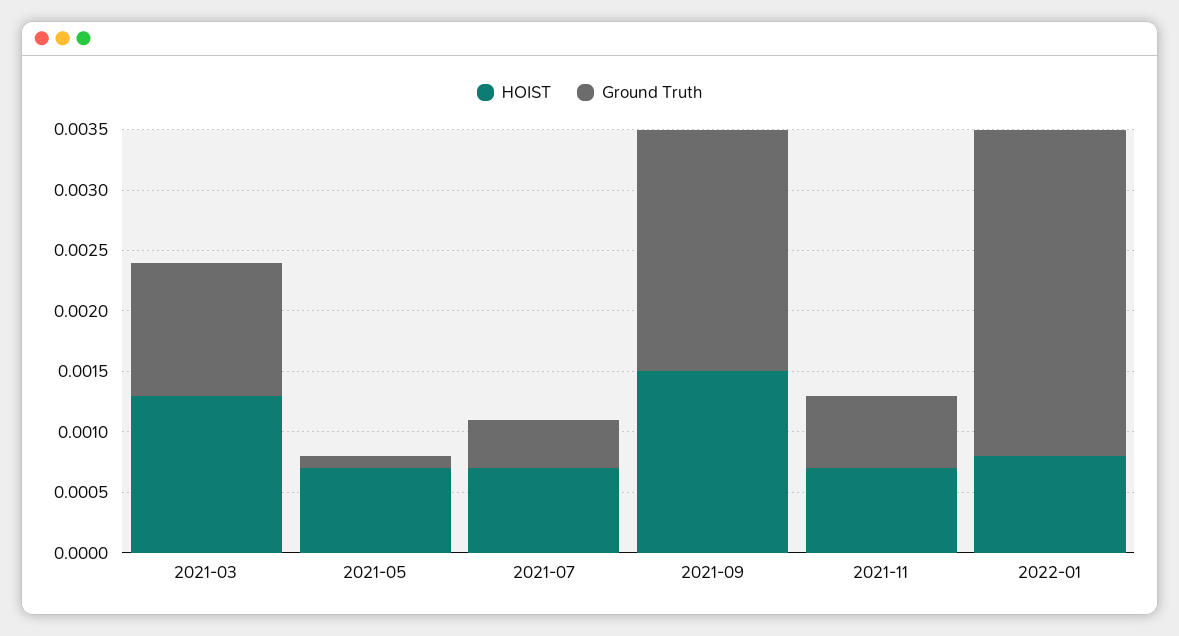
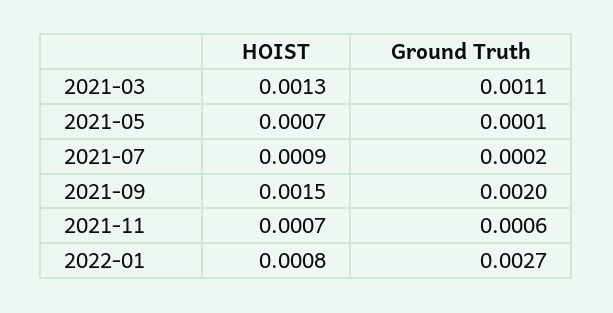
HOIST, 2021-07: 0.0007 -> 0.0009
Ground Truth, 2021-07: 0.0004 -> 0.0002

